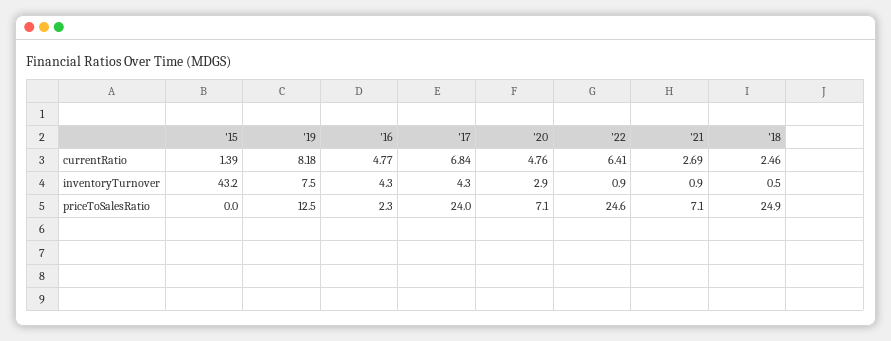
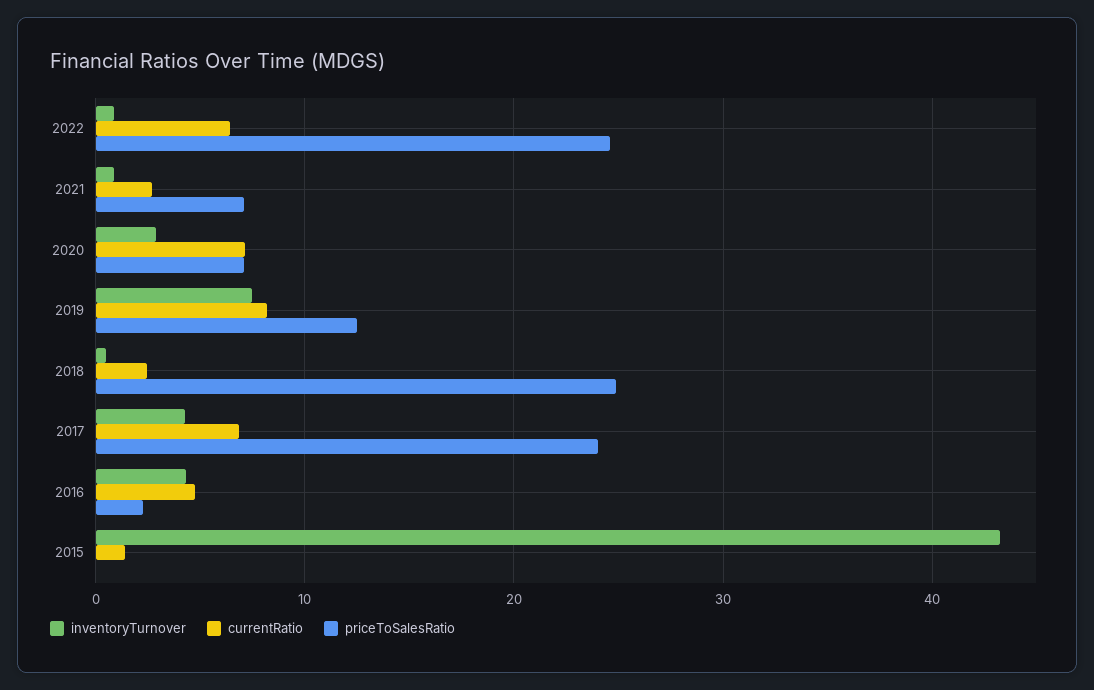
currentRatio, '20: 4.76 -> 7

